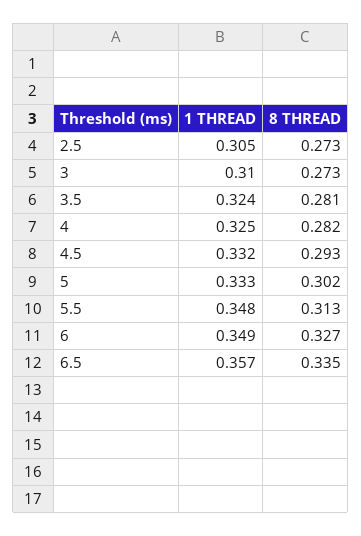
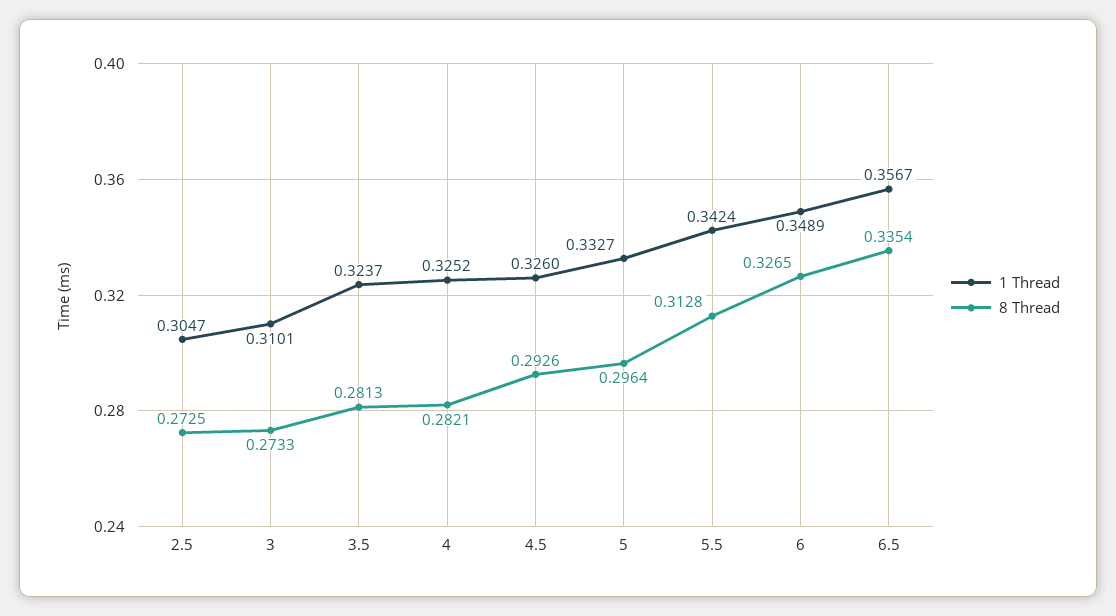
1 THREAD, 4.5: 0.332 -> 0.326
8 THREAD, 5: 0.302 -> 0.2964
1 THREAD, 5.5: 0.348 -> 0.3424

